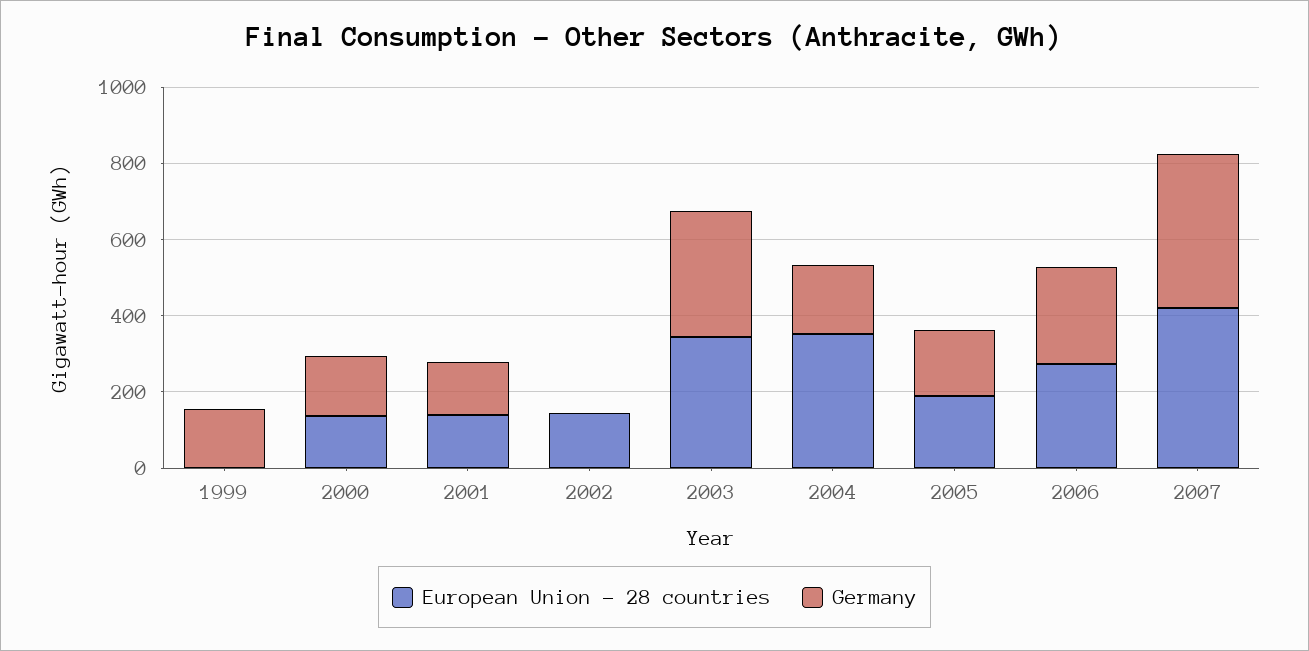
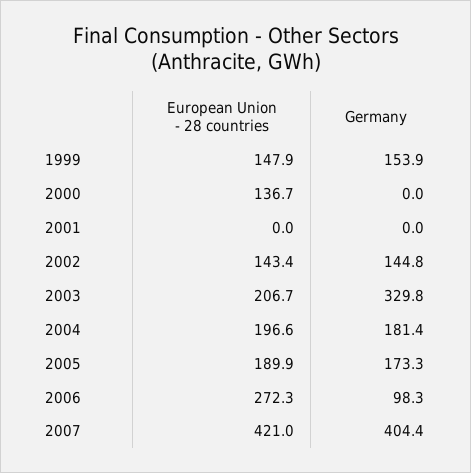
European Union - 28 countries, 1999: 0 -> 147.9
Germany, 2000: 150 -> 0
European Union - 28 countries, 2001: 150 -> 0
Germany, 2001: 150 -> 0
Germany, 2002: 0 -> 144.8
European Union - 28 countries, 2003: 350 -> 206.7
European Union - 28 countries, 2004: 350 -> 196.6
Germany, 2006: 250 -> 98.3

